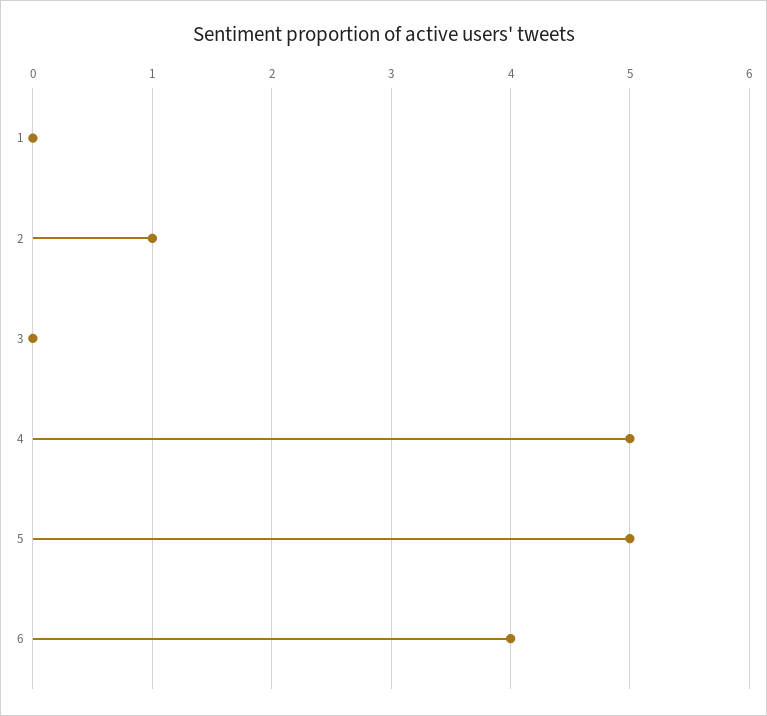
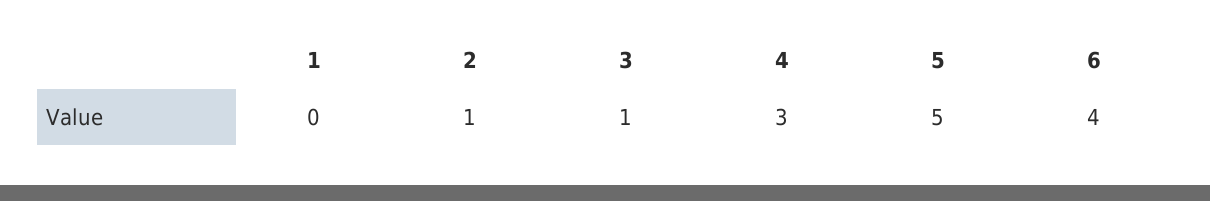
3: 0 -> 1
4: 5 -> 3

